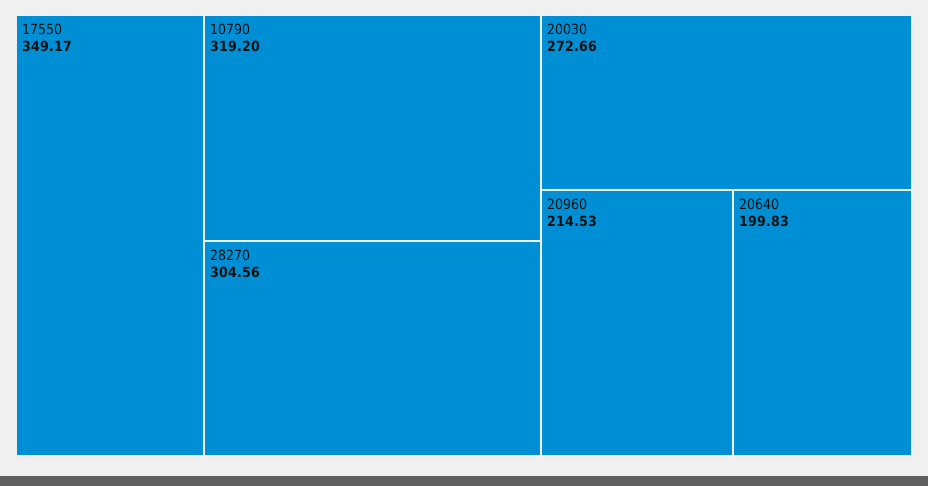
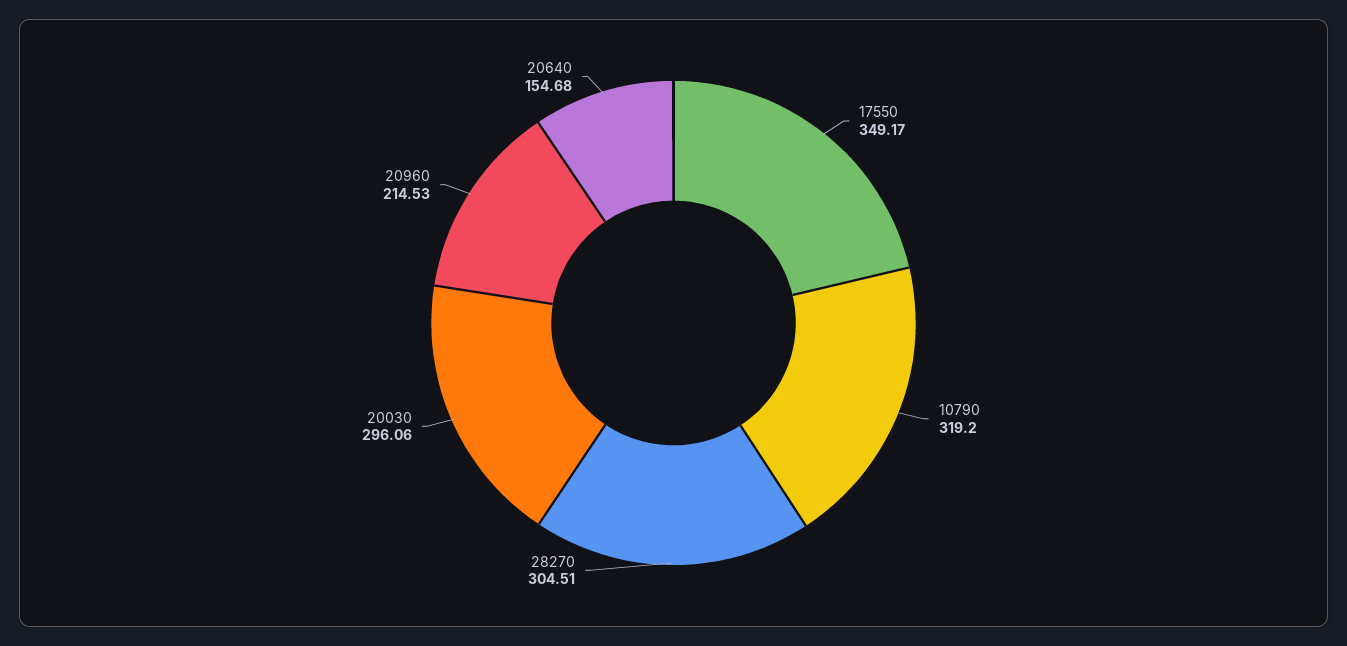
28270: 304.56 -> 304.51
20030: 272.66 -> 296.06
20640: 199.83 -> 154.68

